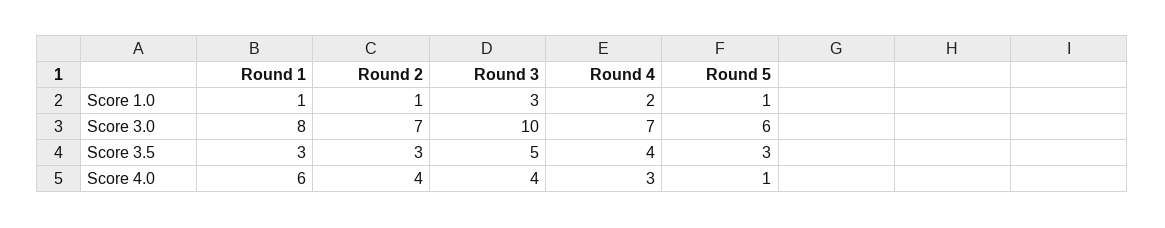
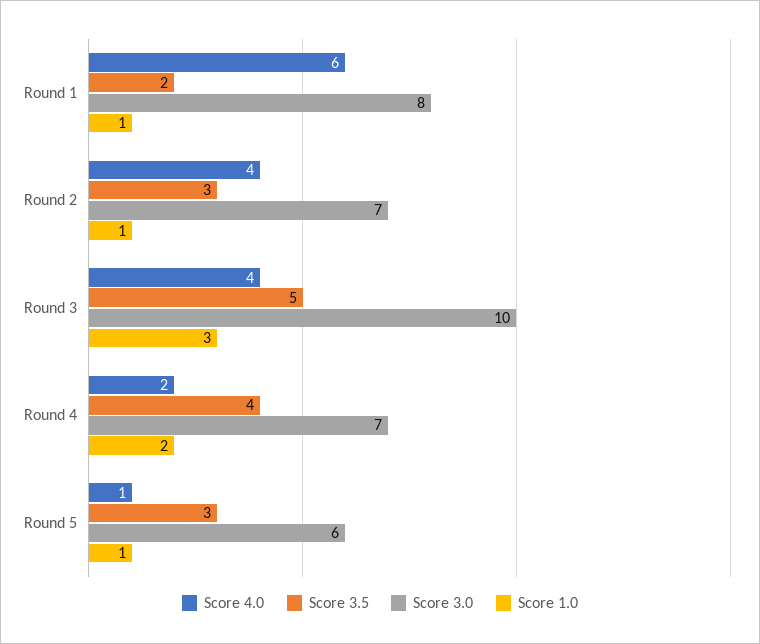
Score 3.5, Round 1: 3 -> 2
Score 4.0, Round 4: 3 -> 2

